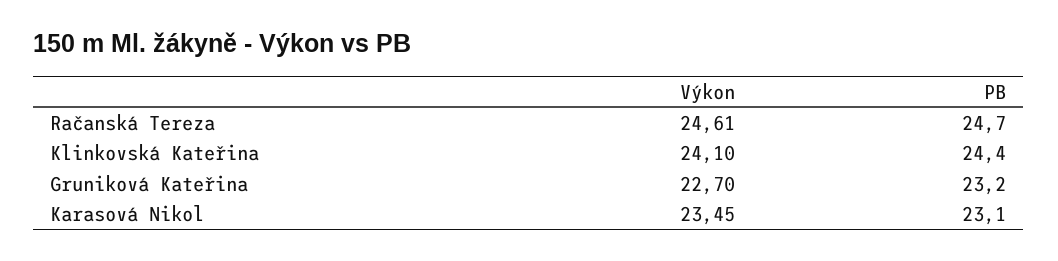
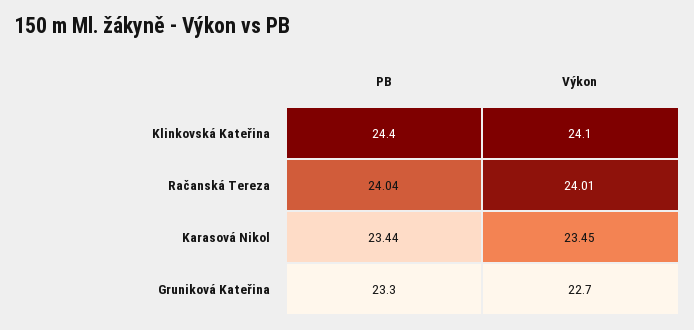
Výkon, Račanská Tereza: 24.61 -> 24.01
PB, Račanská Tereza: 24.7 -> 24.04
PB, Gruniková Kateřina: 23.2 -> 23.3
PB, Karasová Nikol: 23.1 -> 23.44

